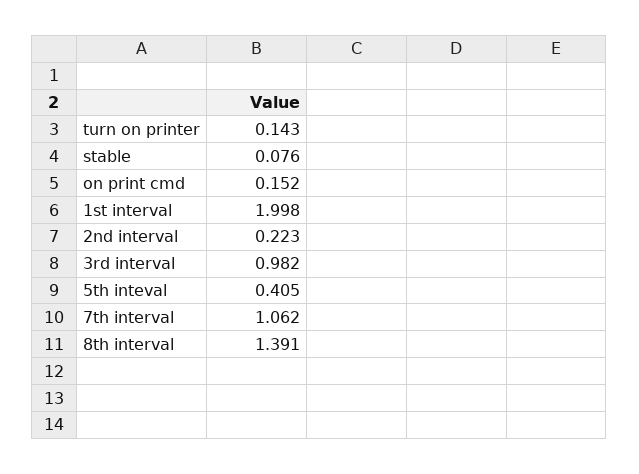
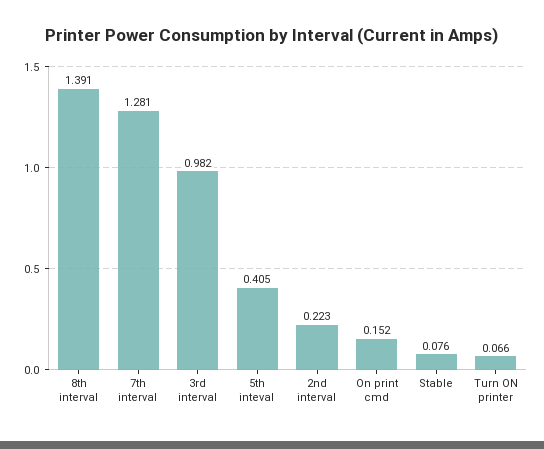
turn on printer: 0.143 -> 0.066
1st interval: 1.998 -> none
7th interval: 1.062 -> 1.281

